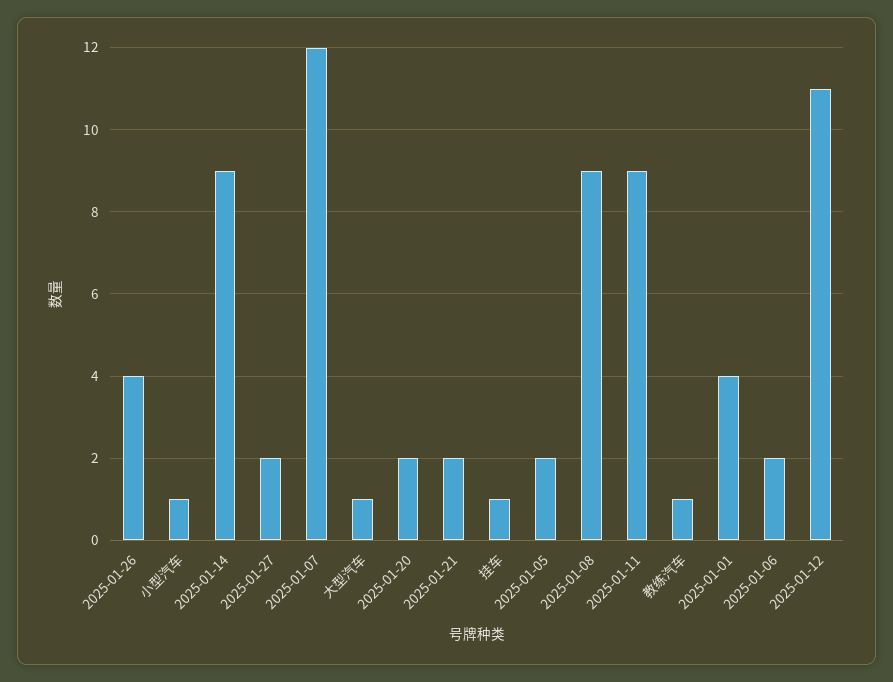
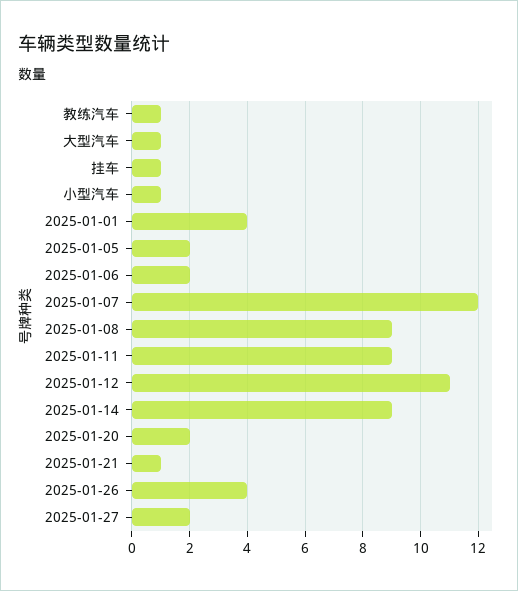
2025-01-21: 2 -> 1

